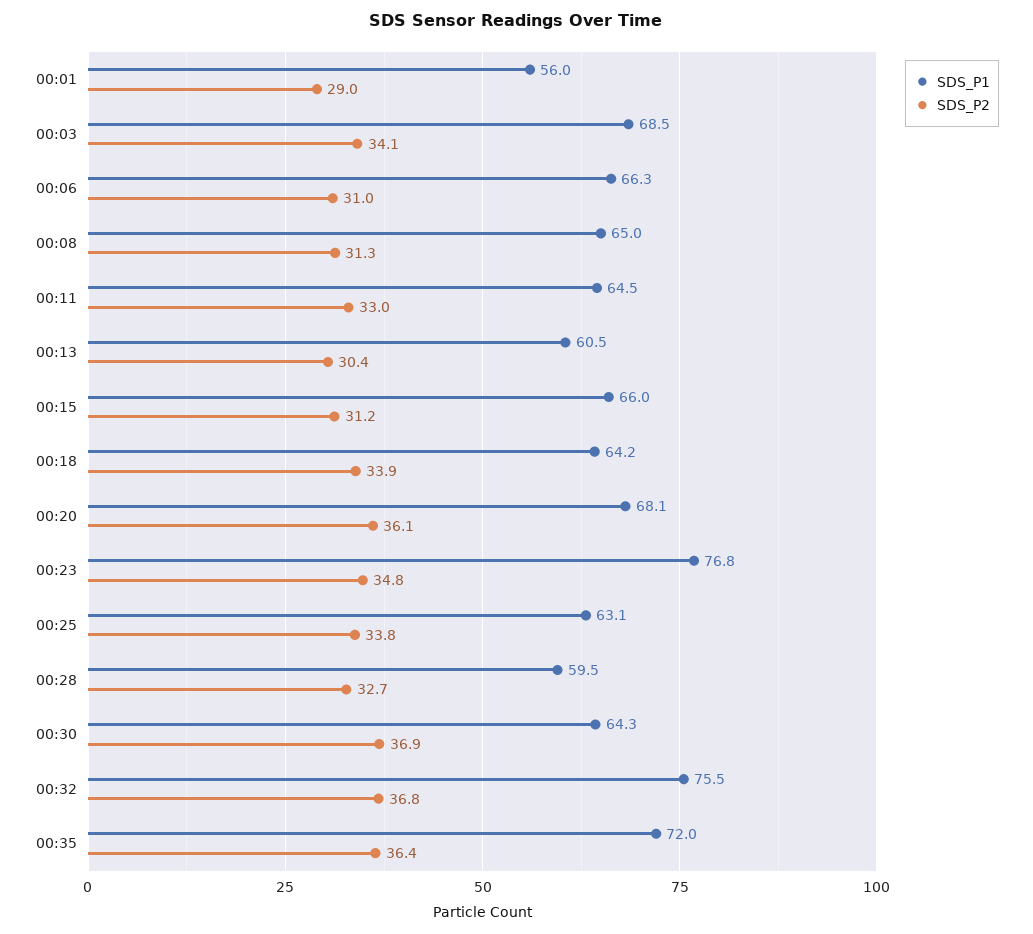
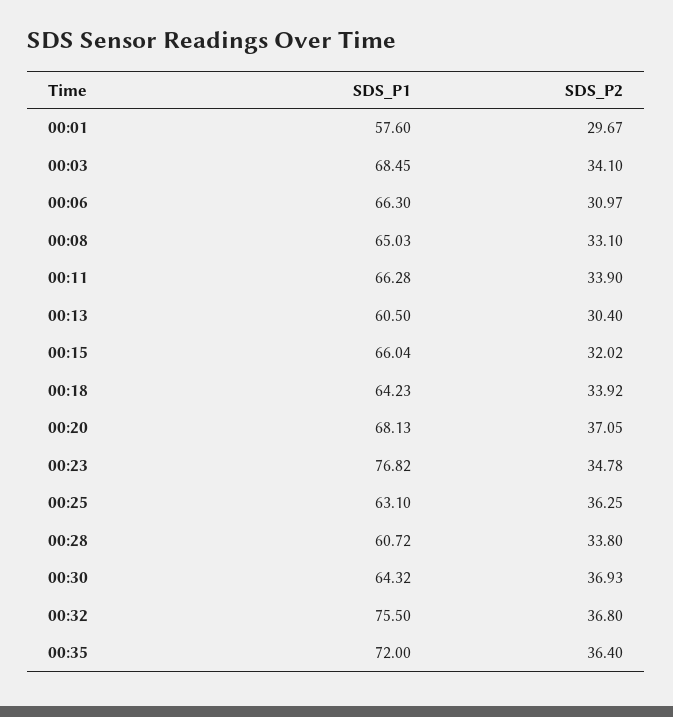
SDS_P1, 00:01: 56 -> 57.6
SDS_P2, 00:01: 29 -> 29.67
SDS_P2, 00:08: 31.3 -> 33.1
SDS_P1, 00:11: 64.5 -> 66.28
SDS_P2, 00:11: 33 -> 33.9
SDS_P2, 00:15: 31.2 -> 32.02
SDS_P2, 00:20: 36.1 -> 37.05
SDS_P2, 00:25: 33.8 -> 36.25
SDS_P1, 00:28: 59.5 -> 60.72
SDS_P2, 00:28: 32.7 -> 33.8

